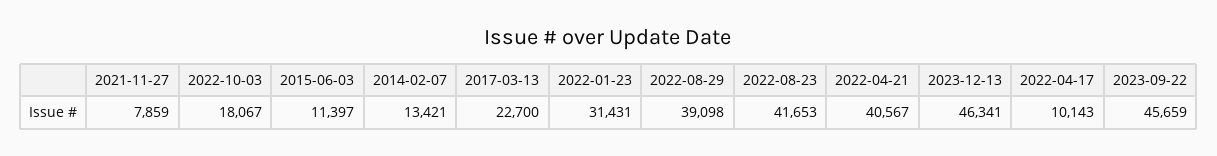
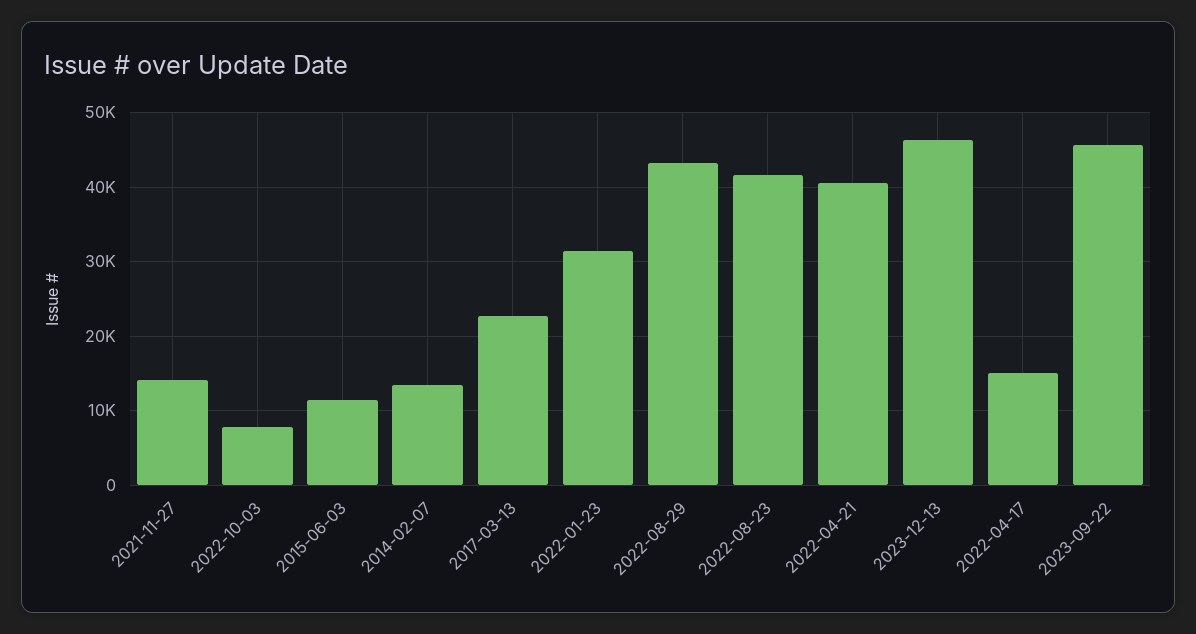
2021-11-27: 7859 -> 14000
2022-10-03: 18067 -> 8000
2022-08-29: 39098 -> 43000
2022-04-17: 10143 -> 15000

